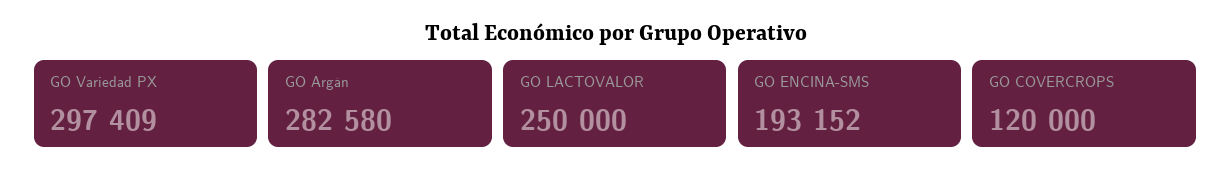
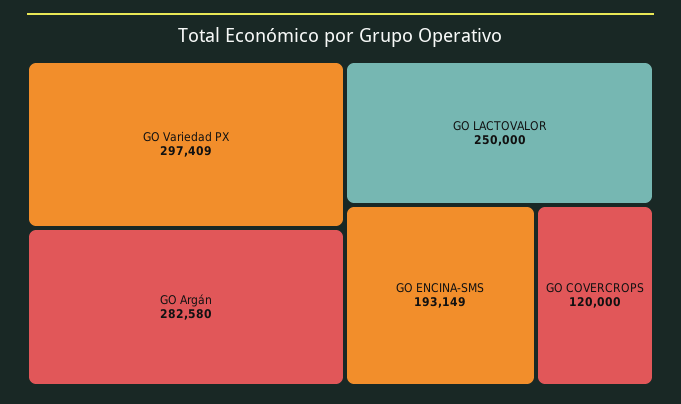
GO ENCINA-SMS: 193152 -> 193149

